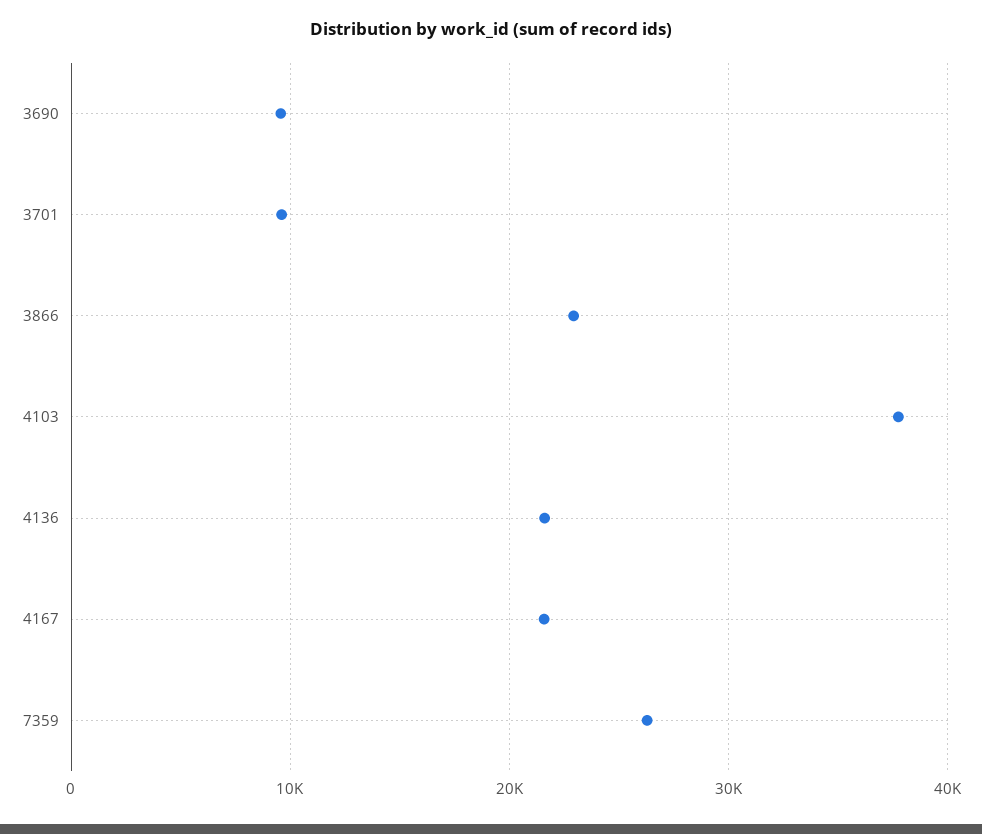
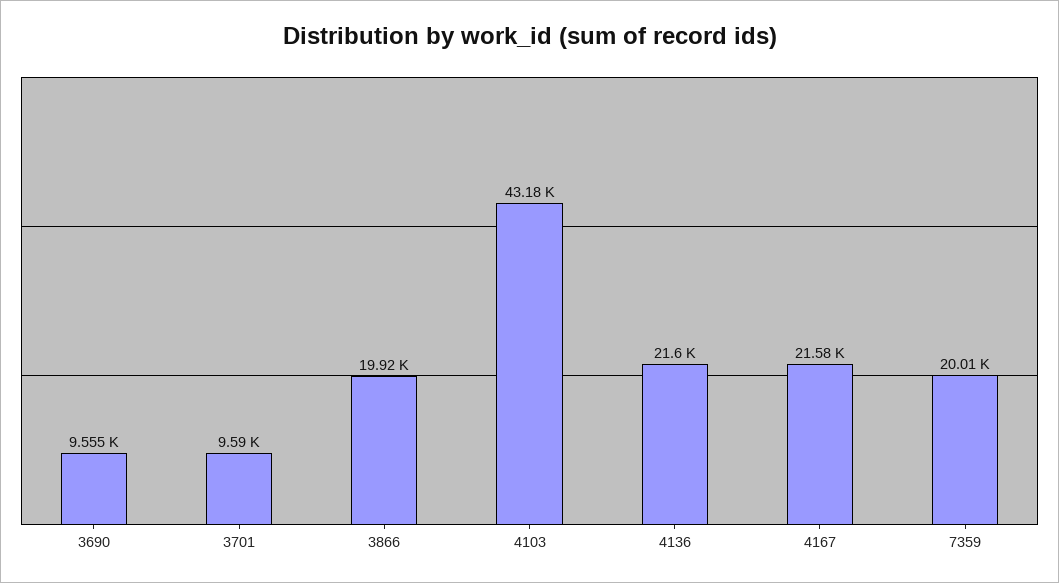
3866: 23000 -> 19920
4103: 38000 -> 43180
7359: 26000 -> 20010

